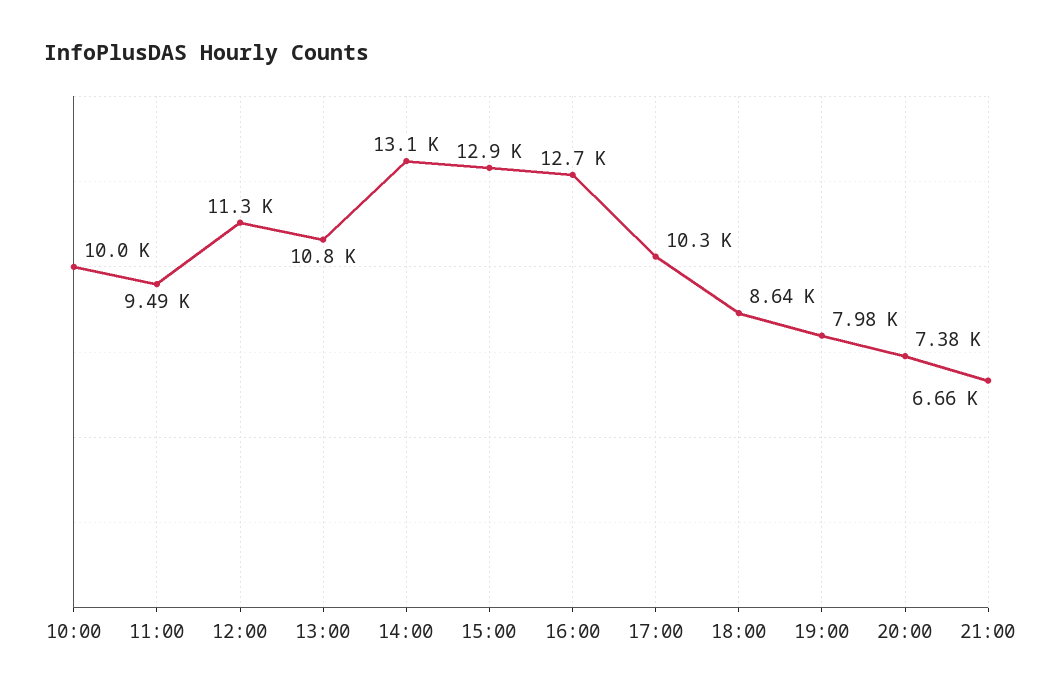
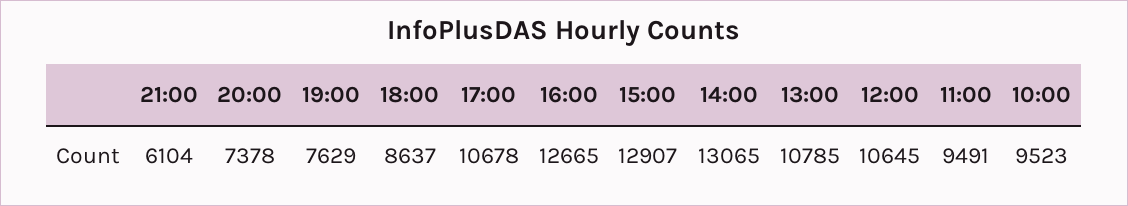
10:00: 10000 -> 9523
12:00: 11300 -> 10645
17:00: 10300 -> 10678
19:00: 7980 -> 7629
21:00: 6660 -> 6104

